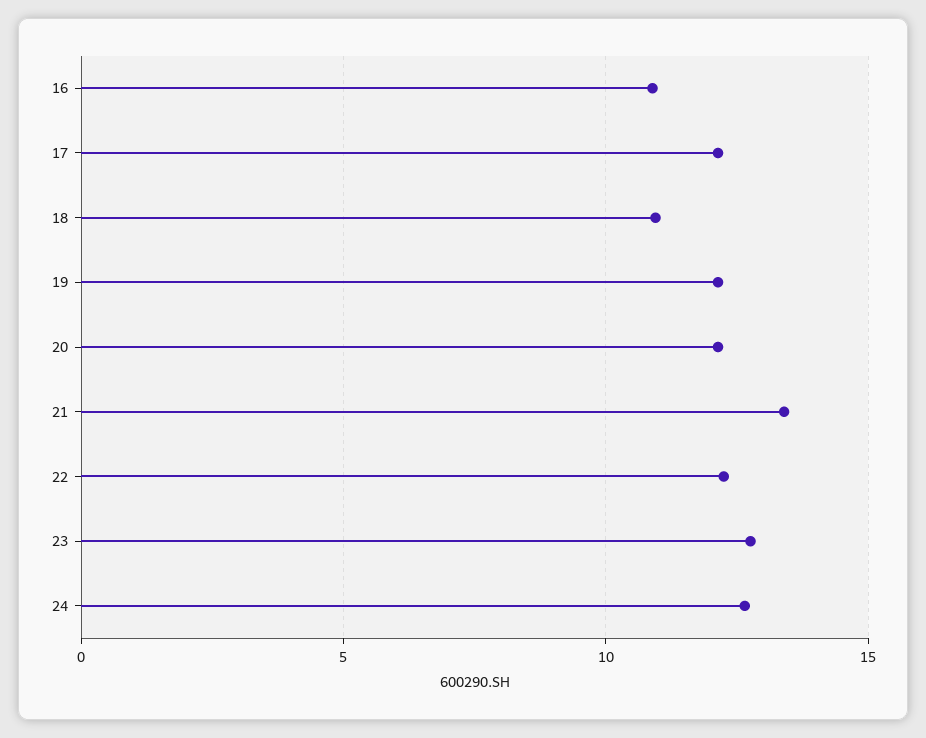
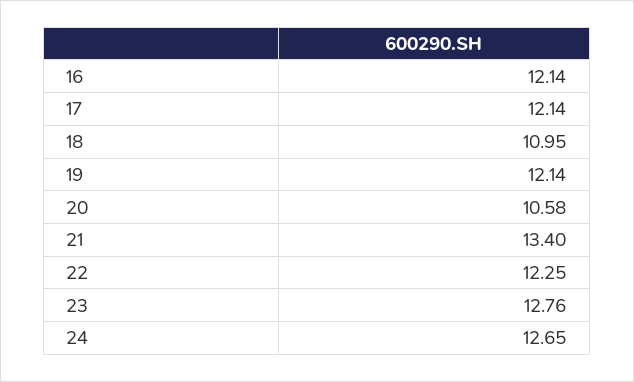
16: 11 -> 12.14
20: 12 -> 10.58

